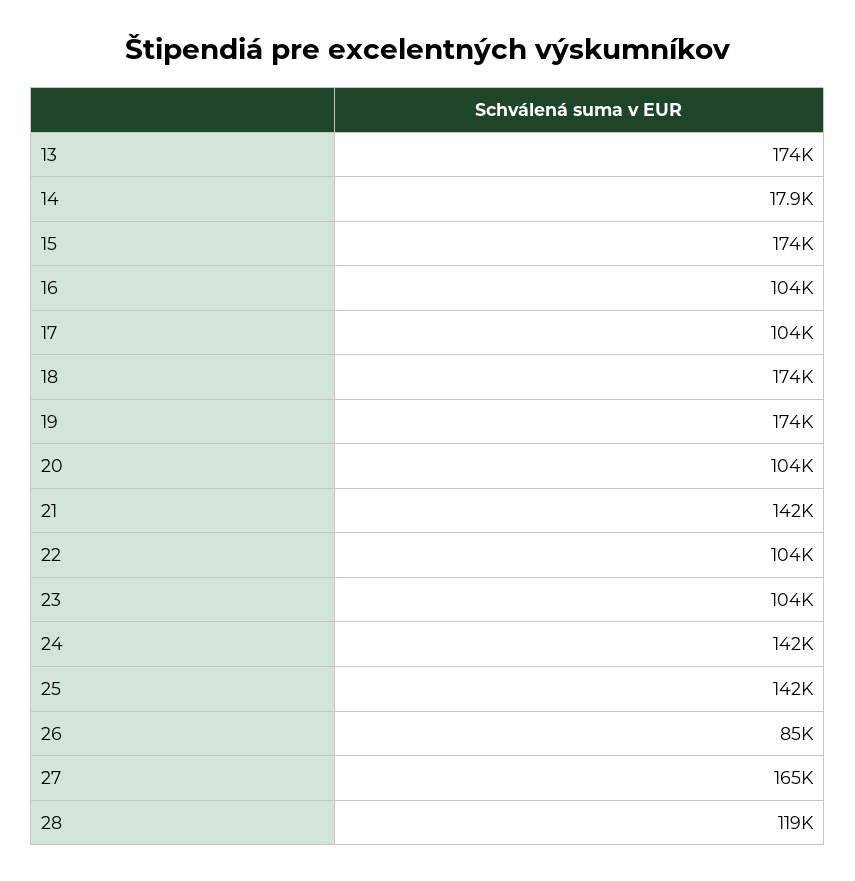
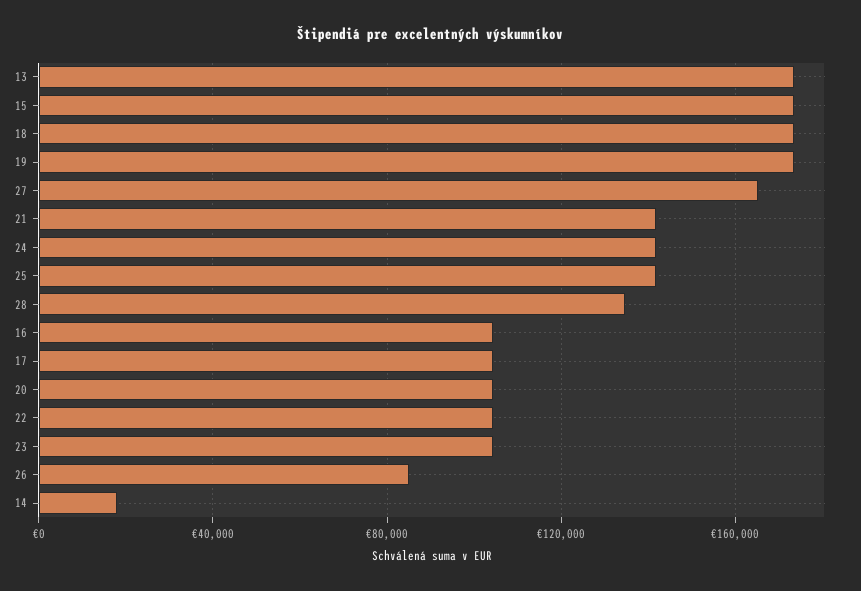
28: 119000 -> 135000

